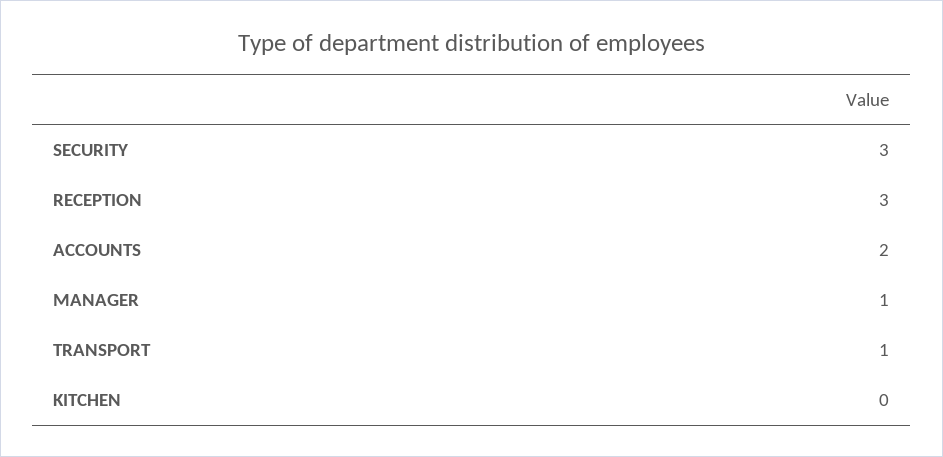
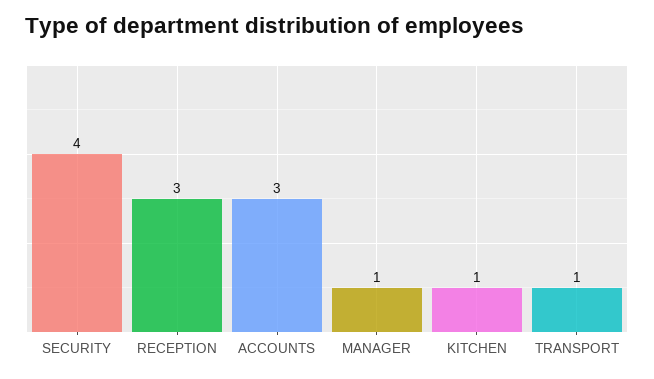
SECURITY: 3 -> 4
ACCOUNTS: 2 -> 3
KITCHEN: 0 -> 1

